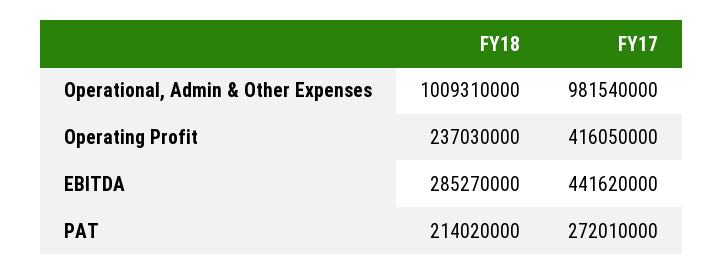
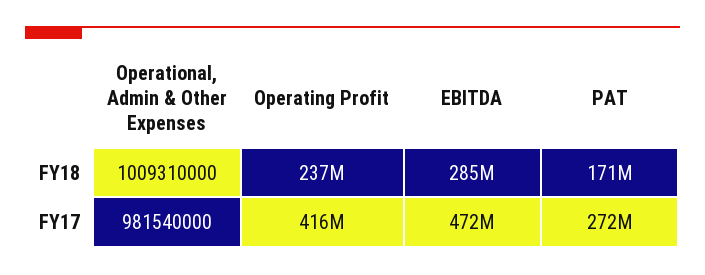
FY17, EBITDA: 441620000 -> 472000000
FY18, PAT: 214020000 -> 171000000

